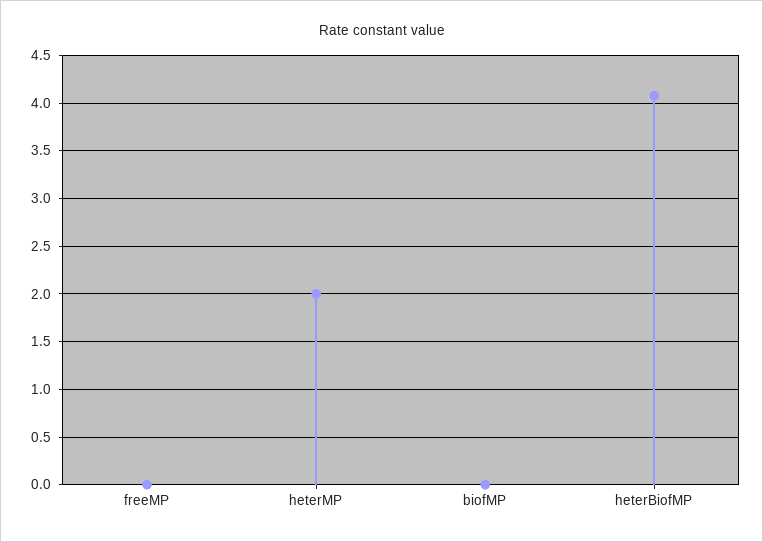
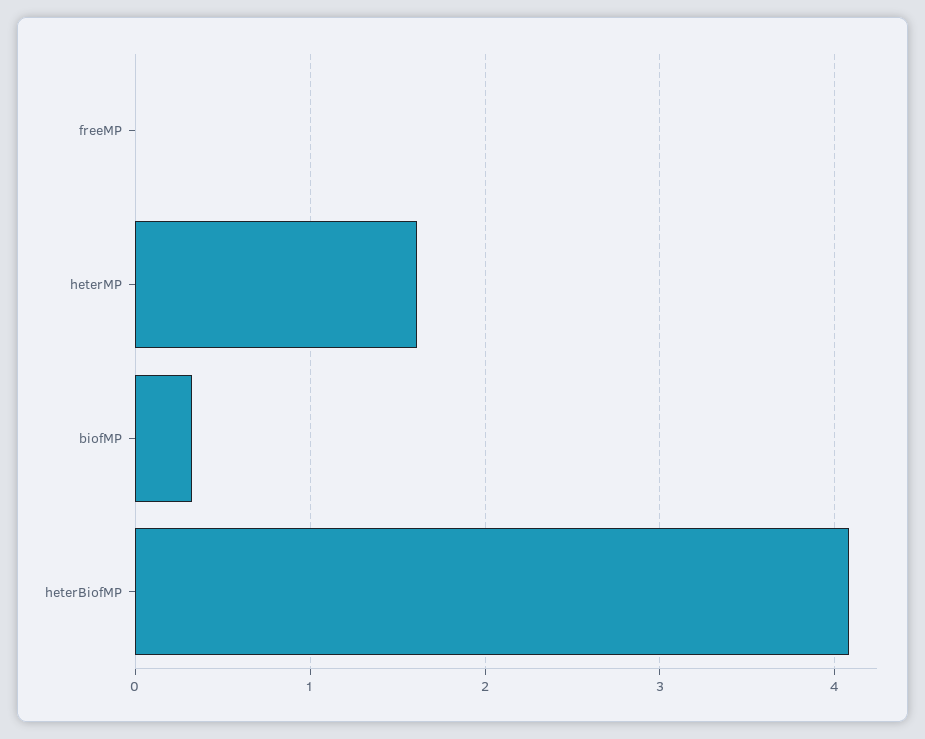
heterMP: 2 -> 1.6
biofMP: 0 -> 0.3

